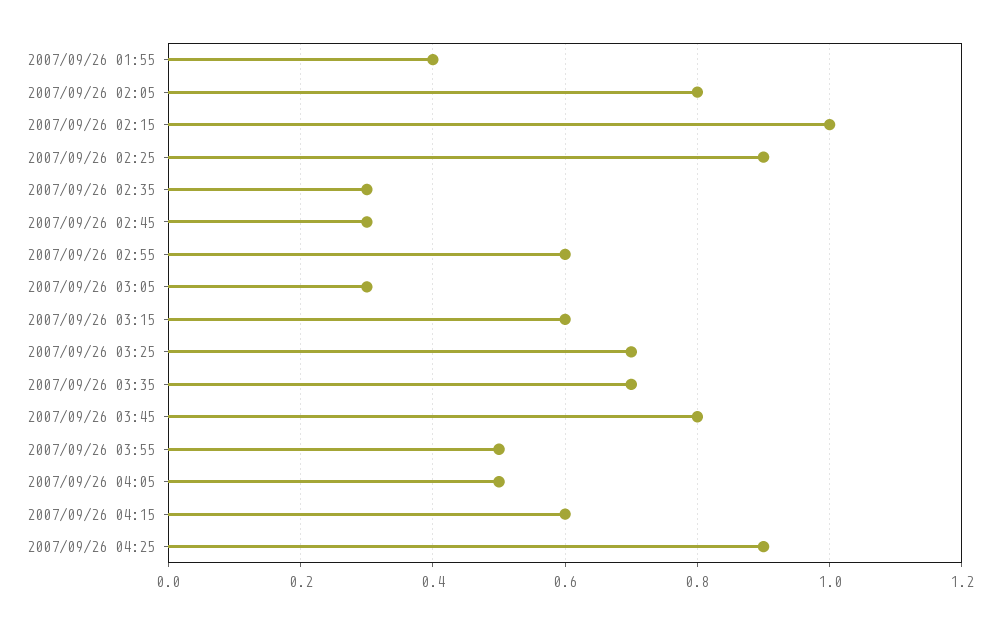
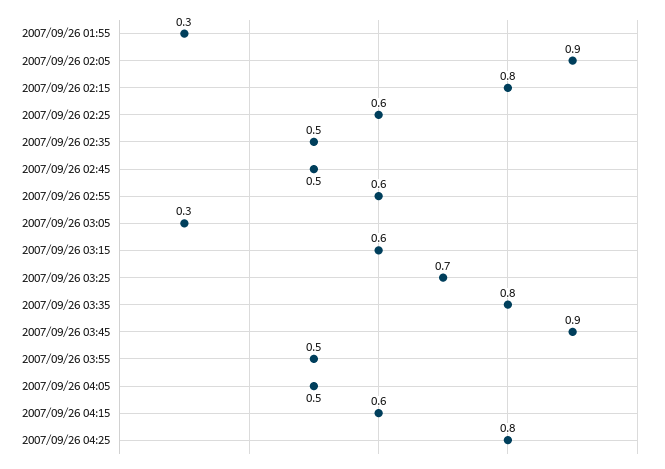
2007/09/26 01:55: 0.4 -> 0.3
2007/09/26 02:05: 0.8 -> 0.9
2007/09/26 02:15: 1 -> 0.8
2007/09/26 02:25: 0.9 -> 0.6
2007/09/26 02:35: 0.3 -> 0.5
2007/09/26 02:45: 0.3 -> 0.5
2007/09/26 03:35: 0.7 -> 0.8
2007/09/26 03:45: 0.8 -> 0.9
2007/09/26 04:25: 0.9 -> 0.8

